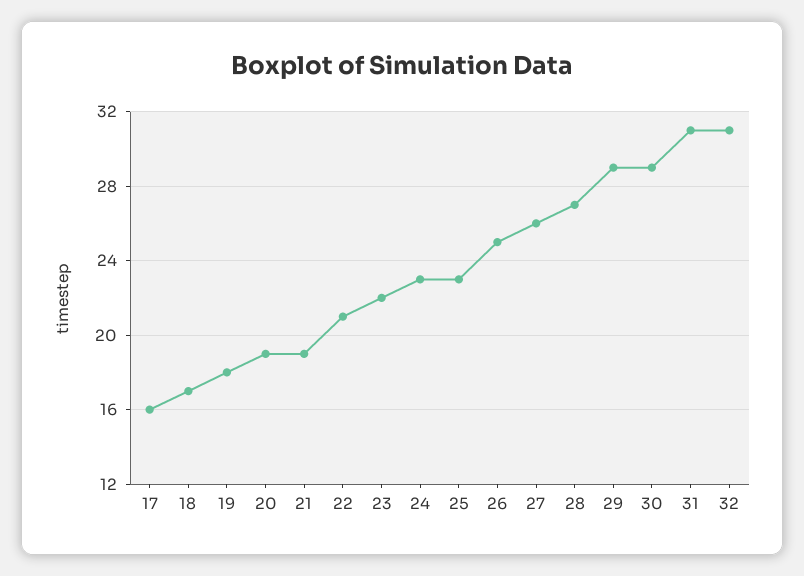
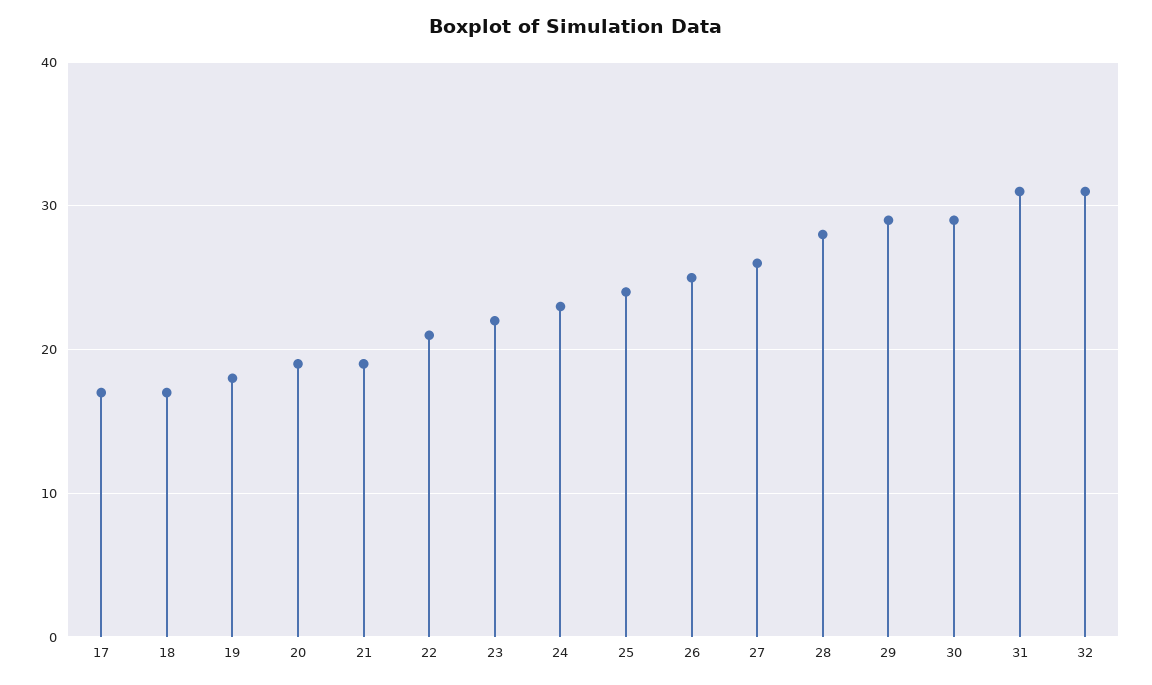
17: 16 -> 17
25: 23 -> 24
28: 27 -> 28

